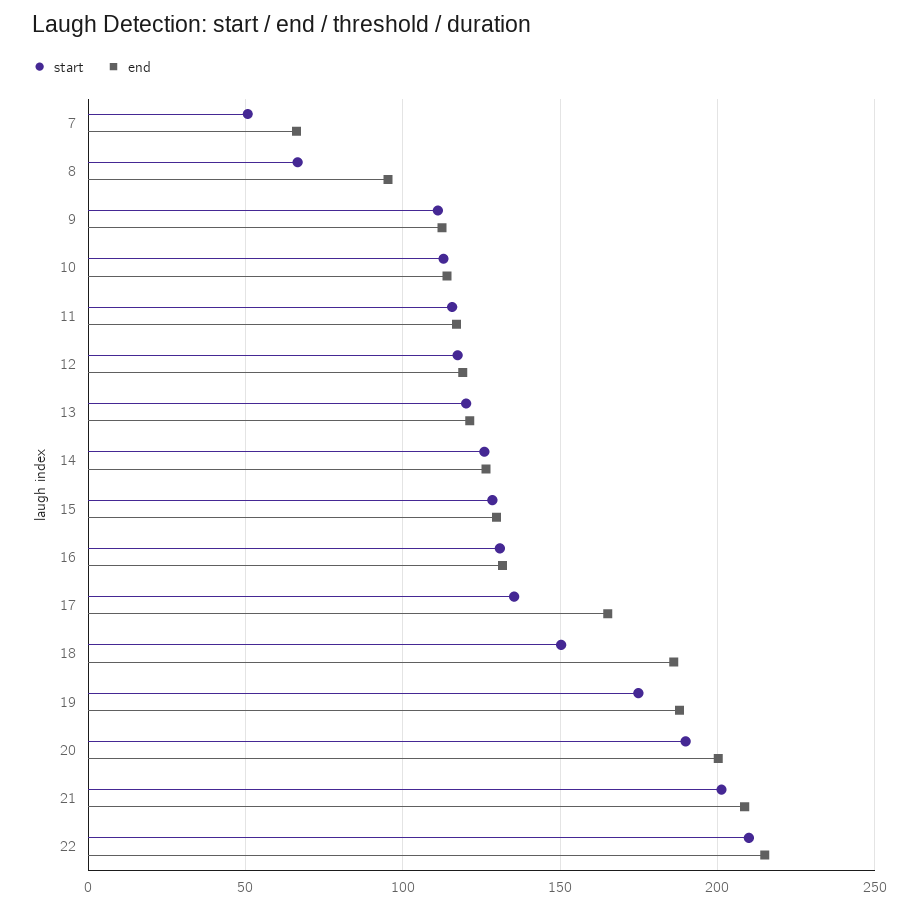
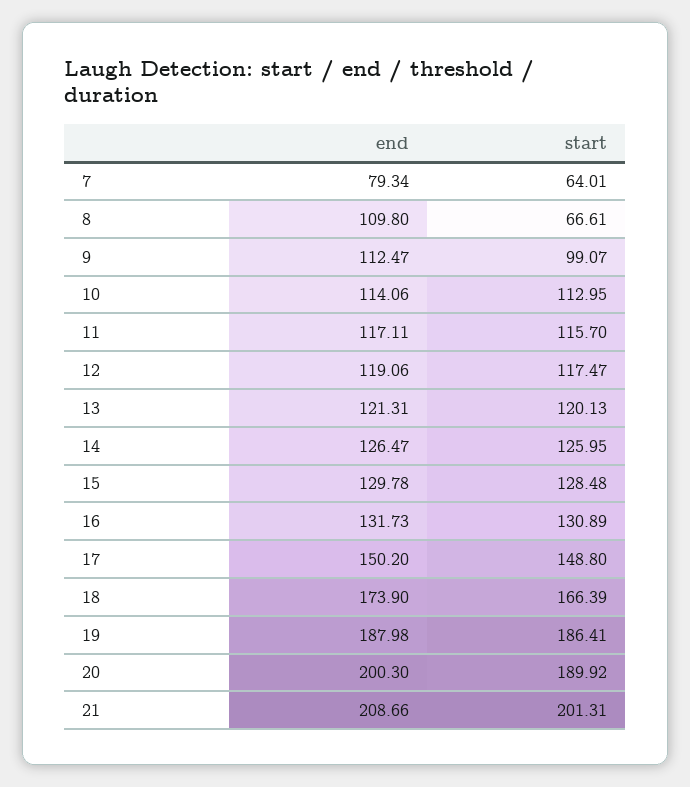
start, 7: 50 -> 64.01
end, 7: 65 -> 79.34
end, 8: 95 -> 109.8
start, 9: 110 -> 99.07
start, 17: 135 -> 148.8
end, 17: 165 -> 150.2
start, 18: 150 -> 166.39
end, 18: 185 -> 173.9
start, 19: 175 -> 186.41
start, 22: 210 -> none
end, 22: 215 -> none

